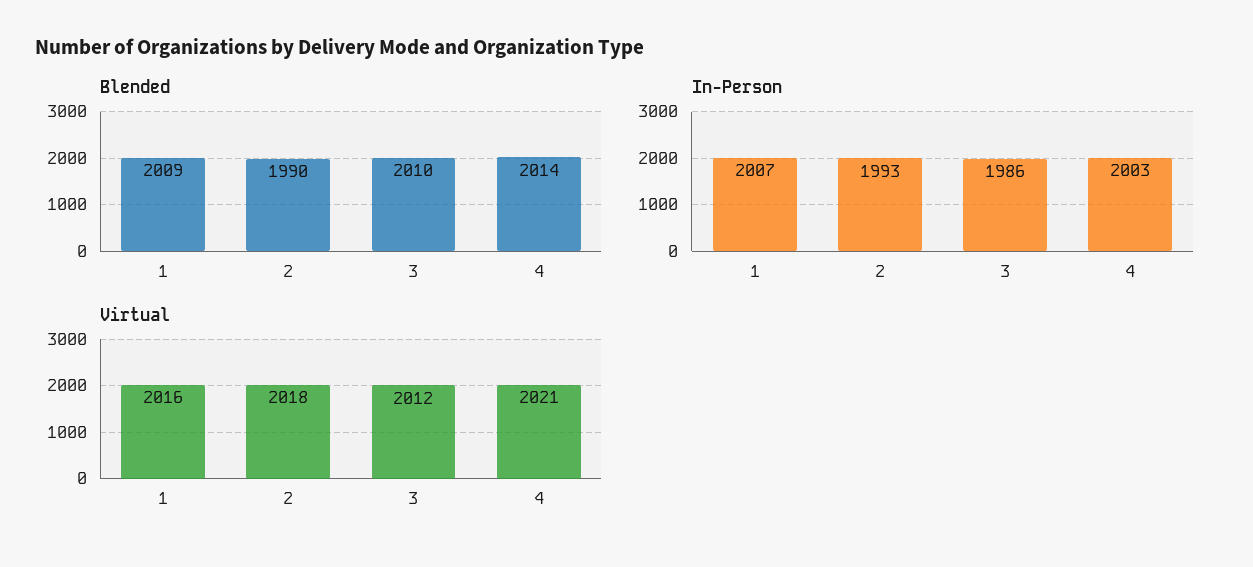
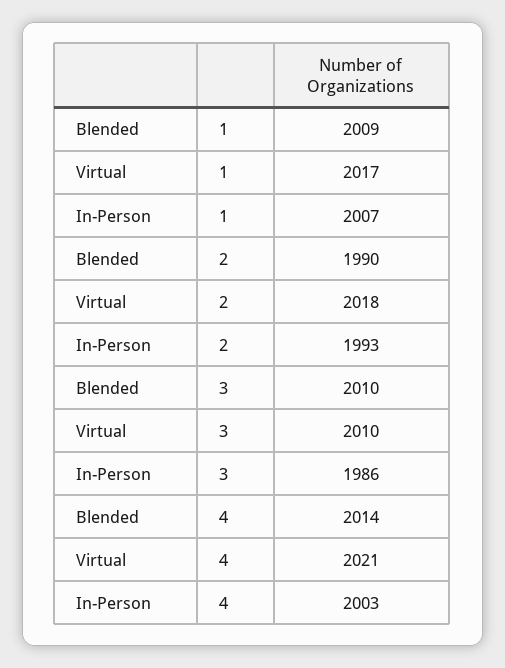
Virtual, 1: 2016 -> 2017
Virtual, 3: 2012 -> 2010

